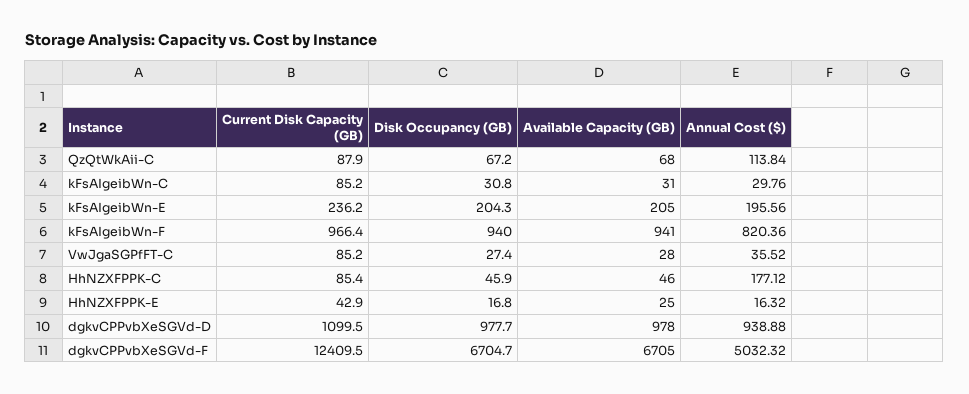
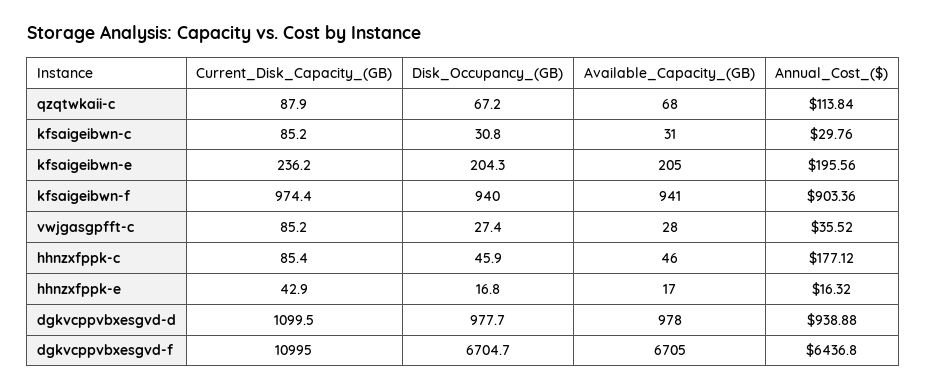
Current Disk Capacity (GB), kFsAIgeibWn-F: 966.4 -> 974.4
Annual Cost ($), kFsAIgeibWn-F: 820.36 -> 903.36
Available Capacity (GB), HhNZXFPPK-E: 25 -> 17
Current Disk Capacity (GB), dgkvCPPvbXeSGVd-F: 12409.5 -> 10995
Annual Cost ($), dgkvCPPvbXeSGVd-F: 5032.32 -> 6436.8

